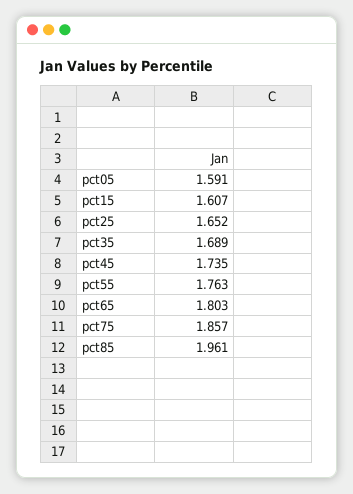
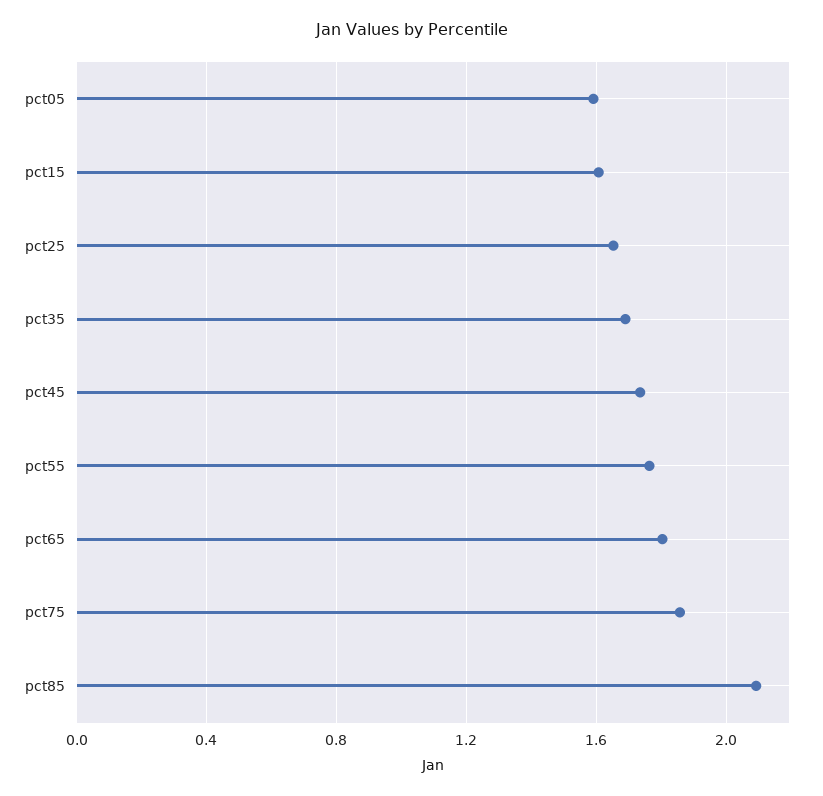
pct85: 1.961 -> 2.1

